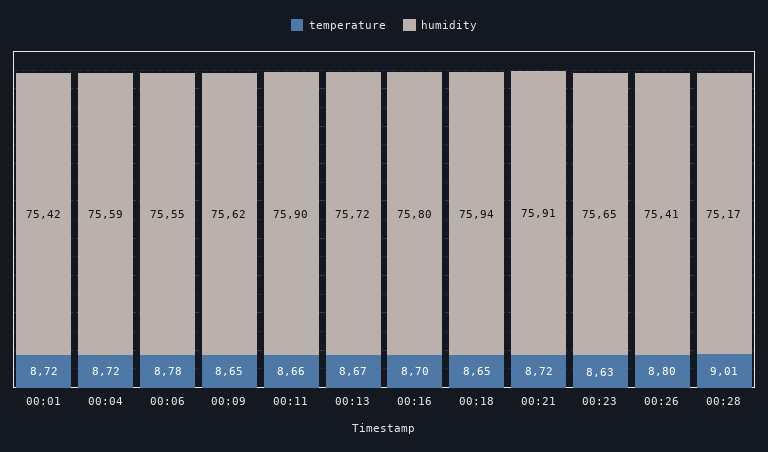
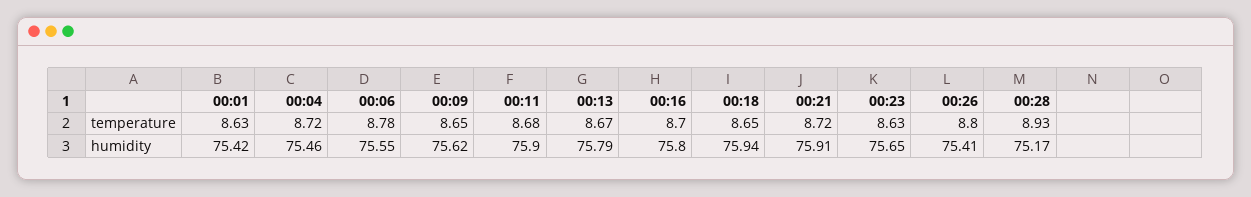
temperature, 00:01: 8.72 -> 8.63
humidity, 00:04: 75.59 -> 75.46
temperature, 00:11: 8.66 -> 8.68
humidity, 00:13: 75.72 -> 75.79
temperature, 00:28: 9.01 -> 8.93

